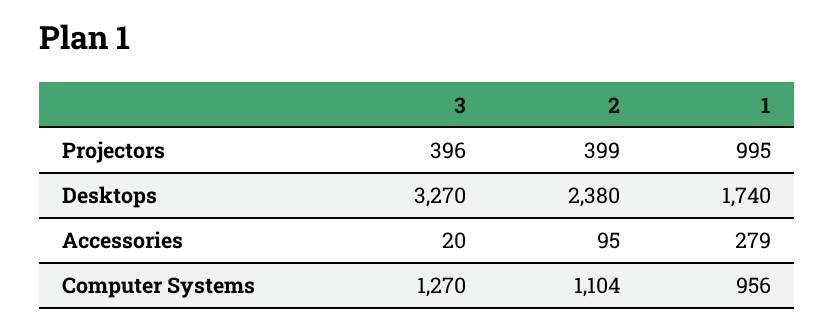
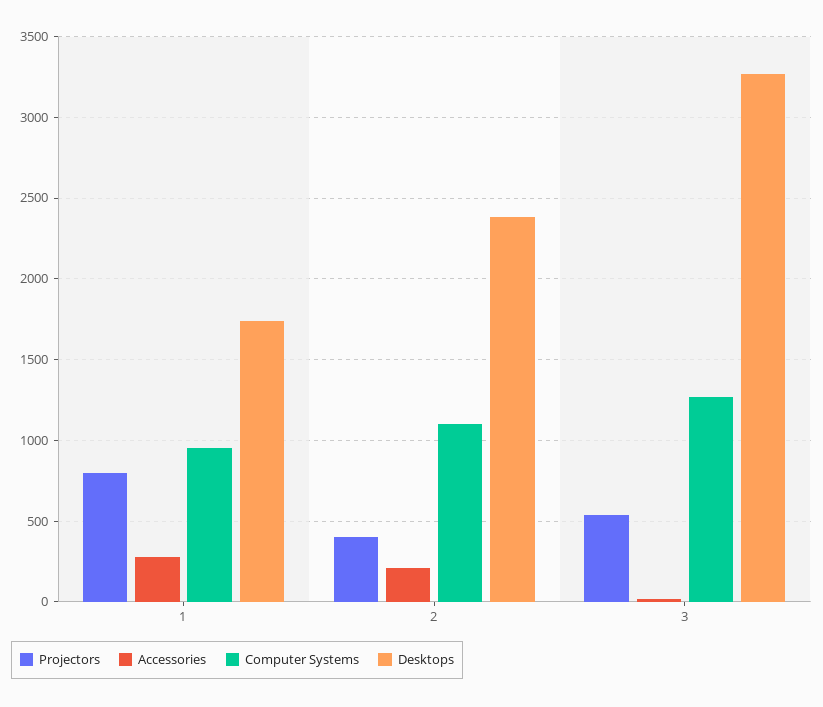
Projectors, 3: 396 -> 550
Projectors, 1: 995 -> 800
Accessories, 2: 95 -> 200

